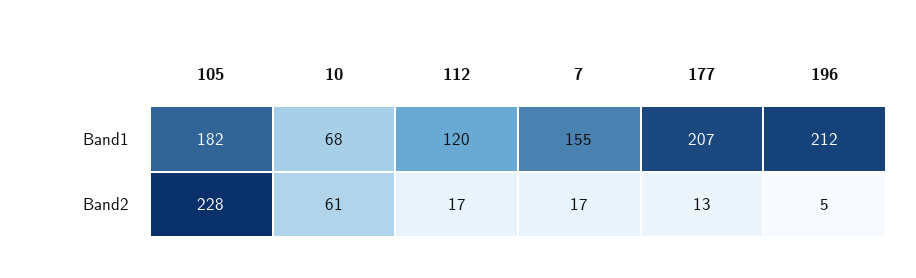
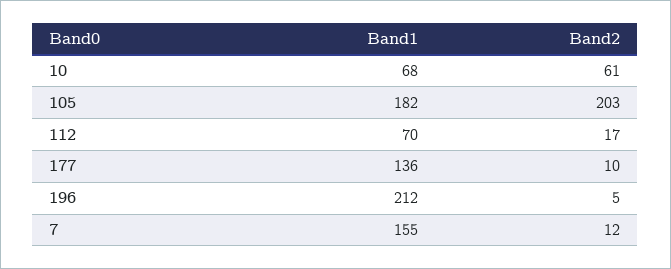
112, Band1: 120 -> 70
177, Band1: 207 -> 136
105, Band2: 228 -> 203
7, Band2: 17 -> 12
177, Band2: 13 -> 10

